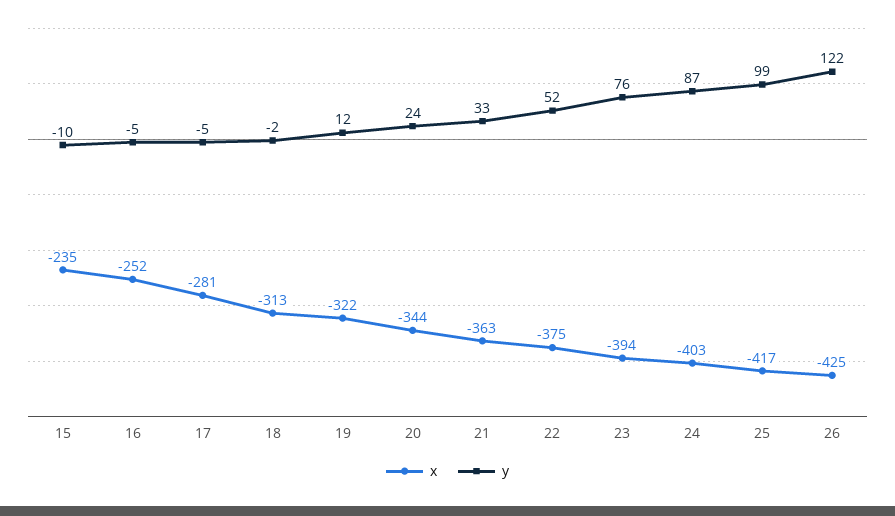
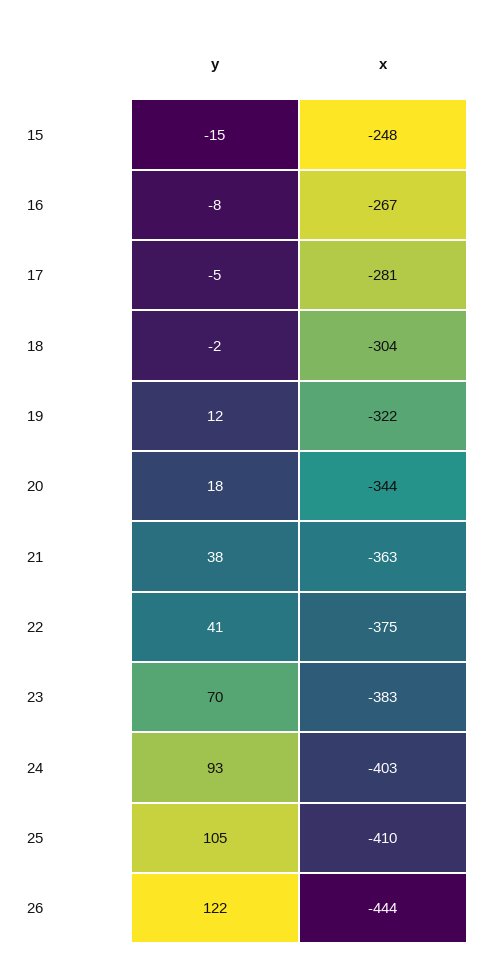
x, 15: -235 -> -248
y, 15: -10 -> -15
x, 16: -252 -> -267
y, 16: -5 -> -8
x, 18: -313 -> -304
y, 20: 24 -> 18
y, 21: 33 -> 38
y, 22: 52 -> 41
x, 23: -394 -> -383
y, 23: 76 -> 70
y, 24: 87 -> 93
x, 25: -417 -> -410
y, 25: 99 -> 105
x, 26: -425 -> -444

